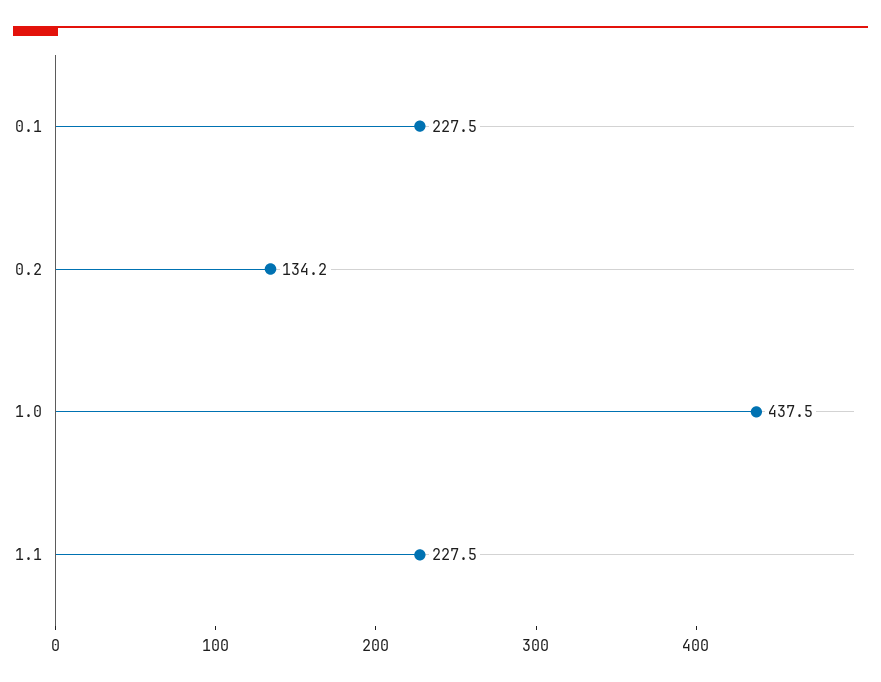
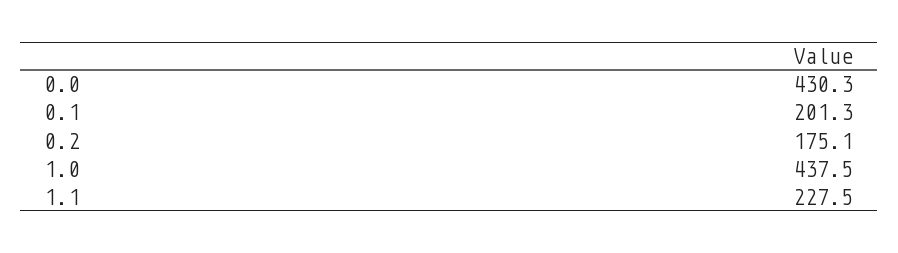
0.1: 227.5 -> 201.3
0.2: 134.2 -> 175.1
0.0: none -> 430.3

